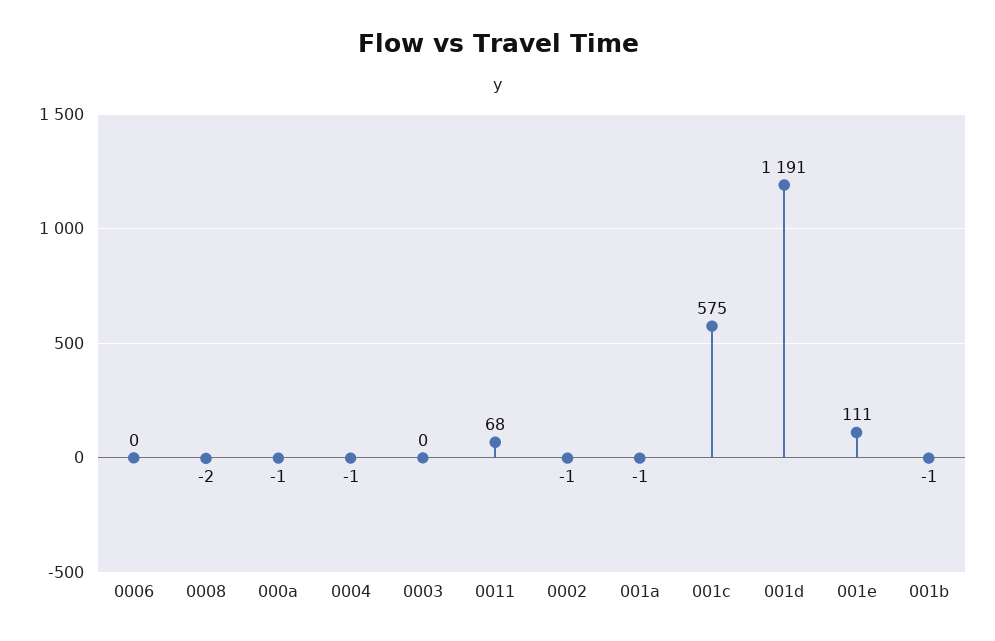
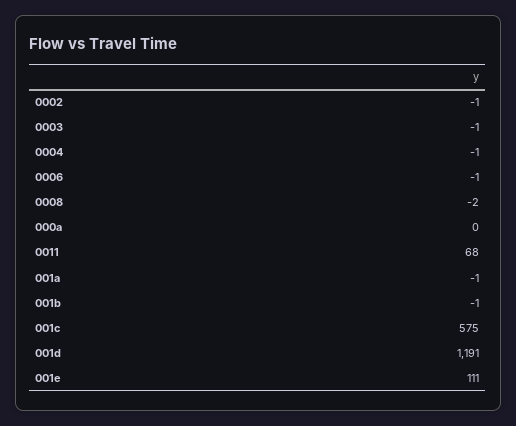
0006: 0 -> -1
000a: -1 -> 0
0003: 0 -> -1

